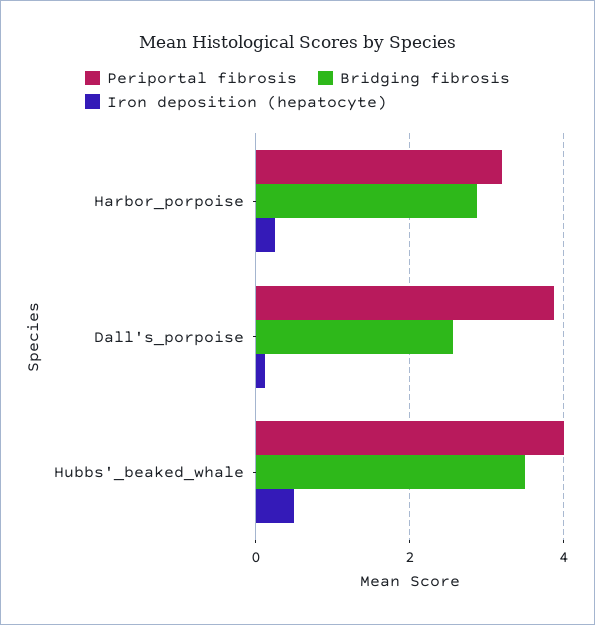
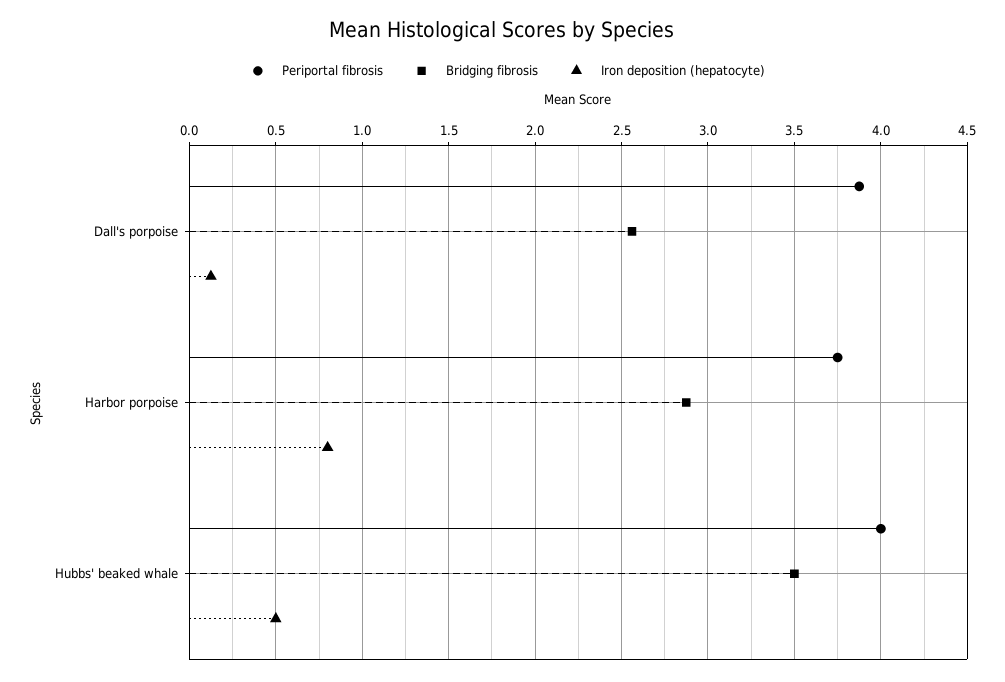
Periportal fibrosis, Harbor_porpoise: 3.2 -> 3.75
Iron deposition (hepatocyte), Harbor_porpoise: 0.2 -> 0.8

